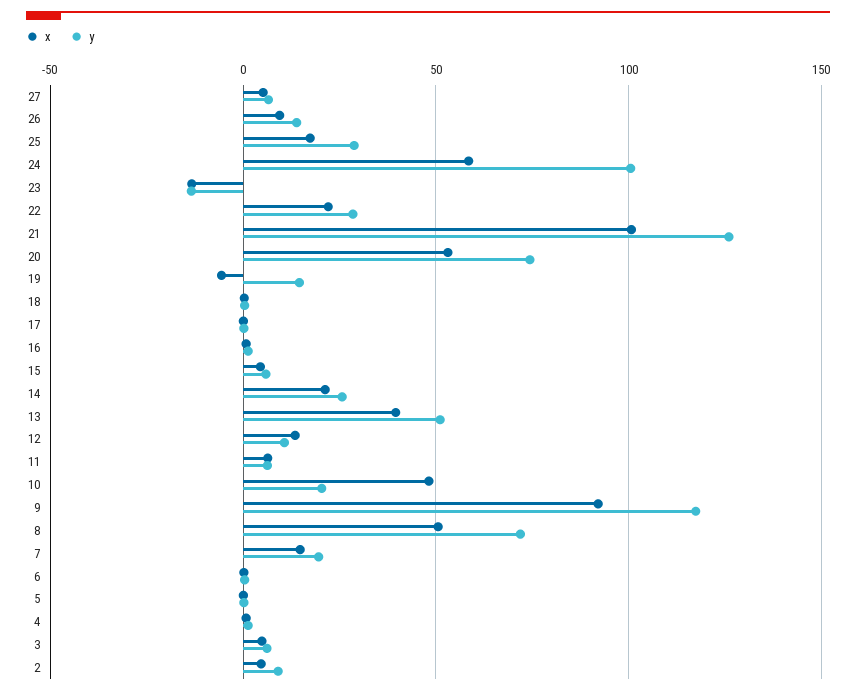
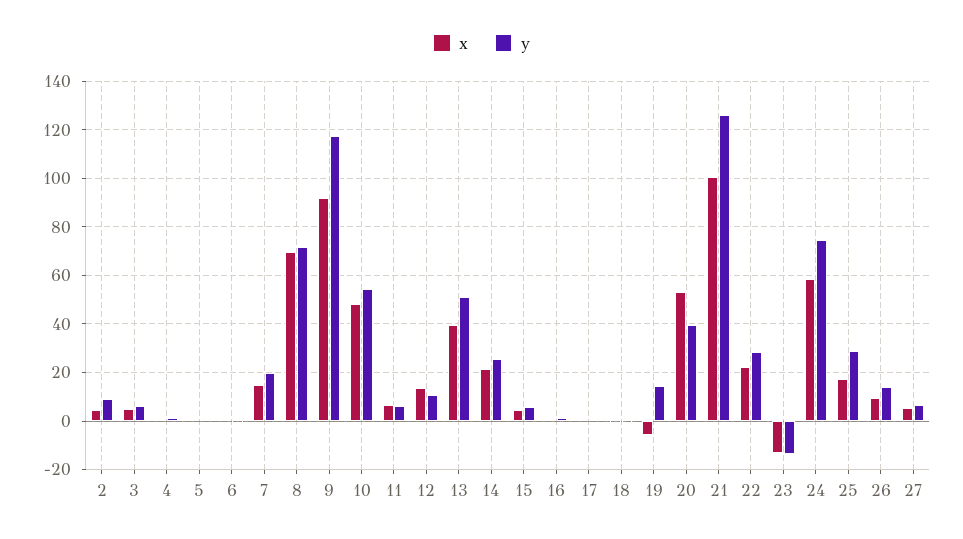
y, 24: 100 -> 75
y, 20: 75 -> 40
y, 10: 20 -> 55
x, 8: 50 -> 70

